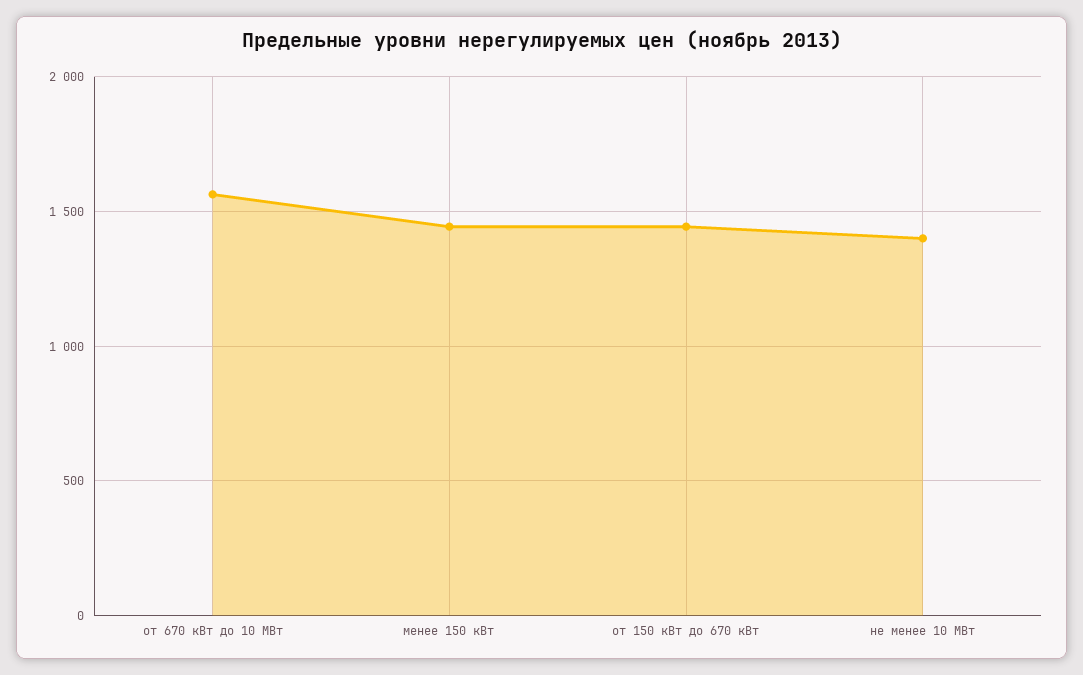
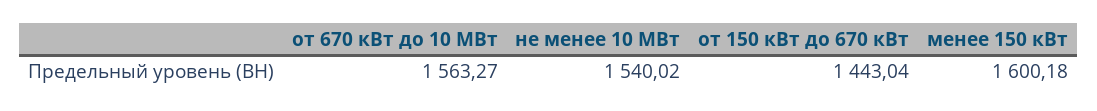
менее 150 кВт: 1450 -> 1600.18
не менее 10 МВт: 1400 -> 1540.02

